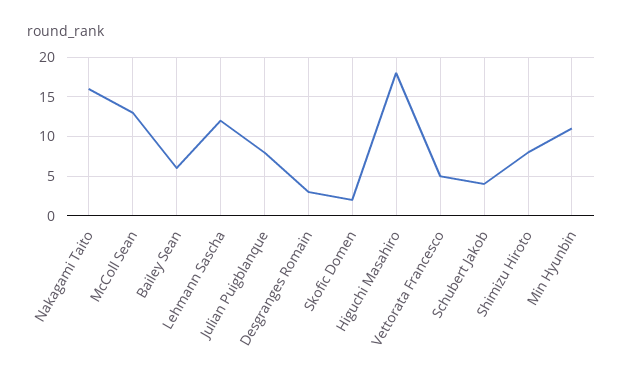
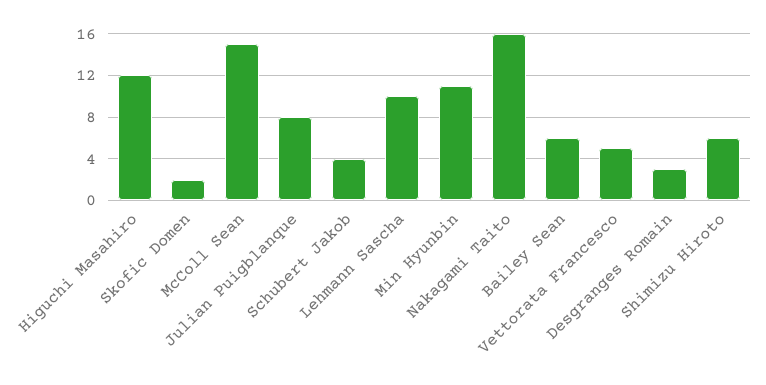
McColl Sean: 13 -> 15
Lehmann Sascha: 12 -> 10
Higuchi Masahiro: 18 -> 12
Shimizu Hiroto: 8 -> 6

